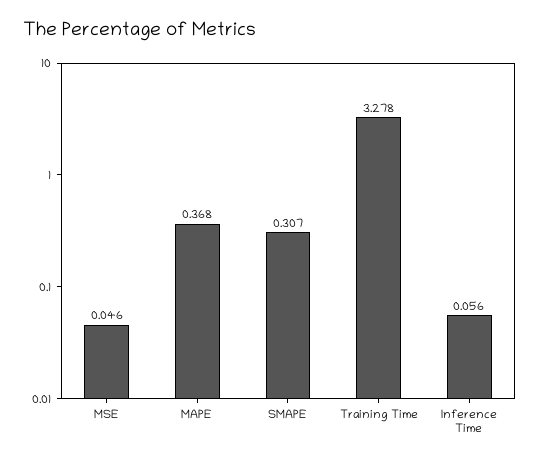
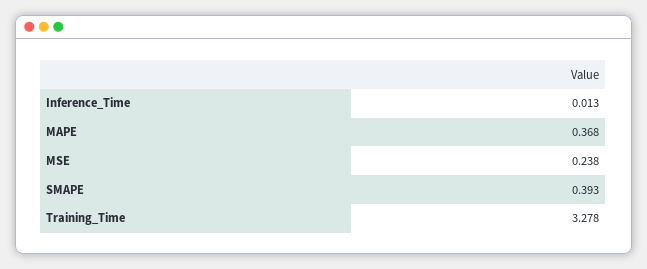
MSE: 0.046 -> 0.238
SMAPE: 0.307 -> 0.393
Inference Time: 0.056 -> 0.013

